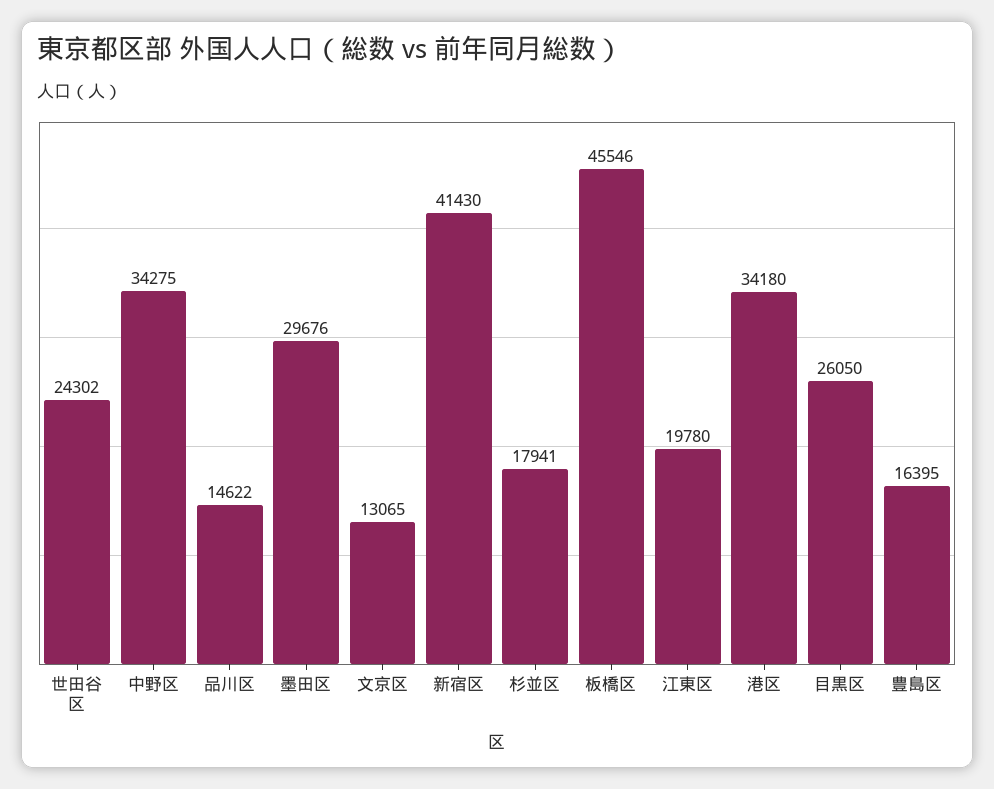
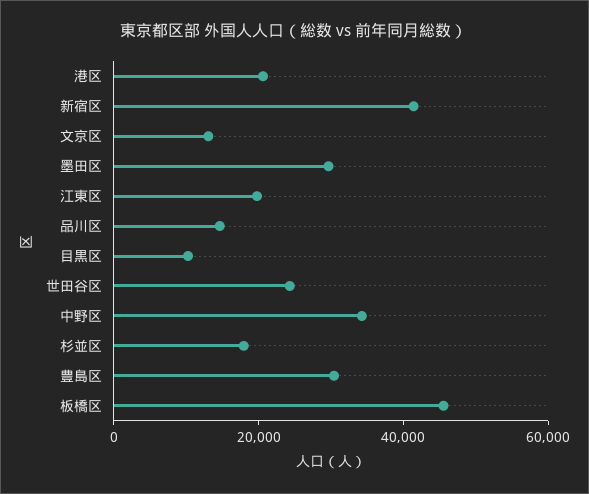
港区: 34180 -> 20000
目黒区: 26050 -> 10000
豊島区: 16395 -> 30000

